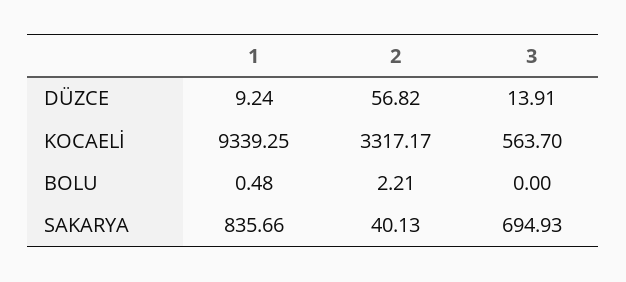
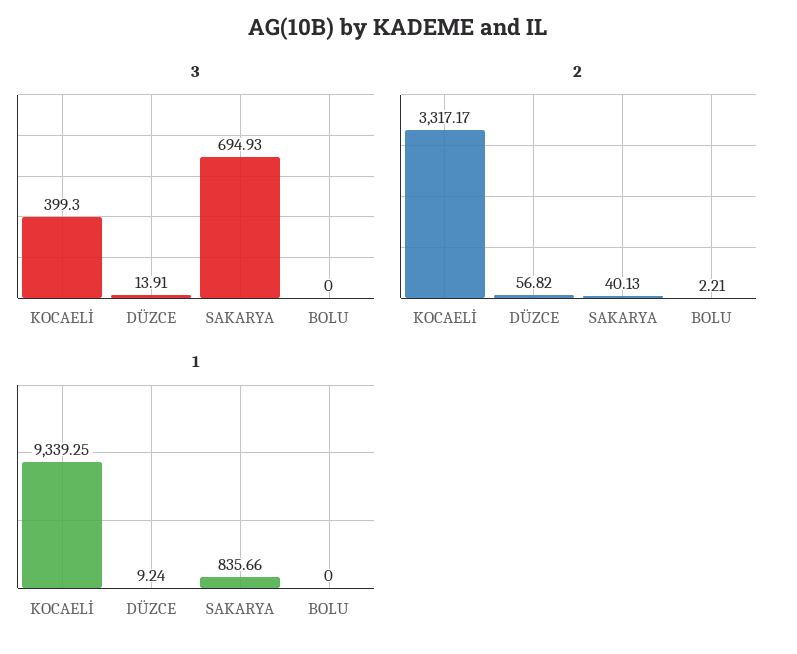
3, KOCAELİ: 563.7 -> 399.3
1, BOLU: 0.48 -> 0

